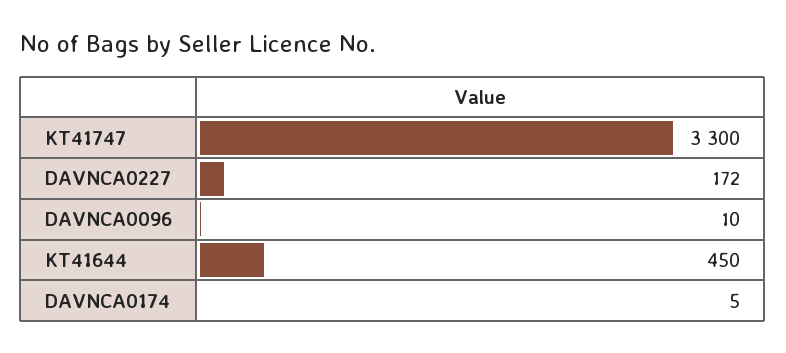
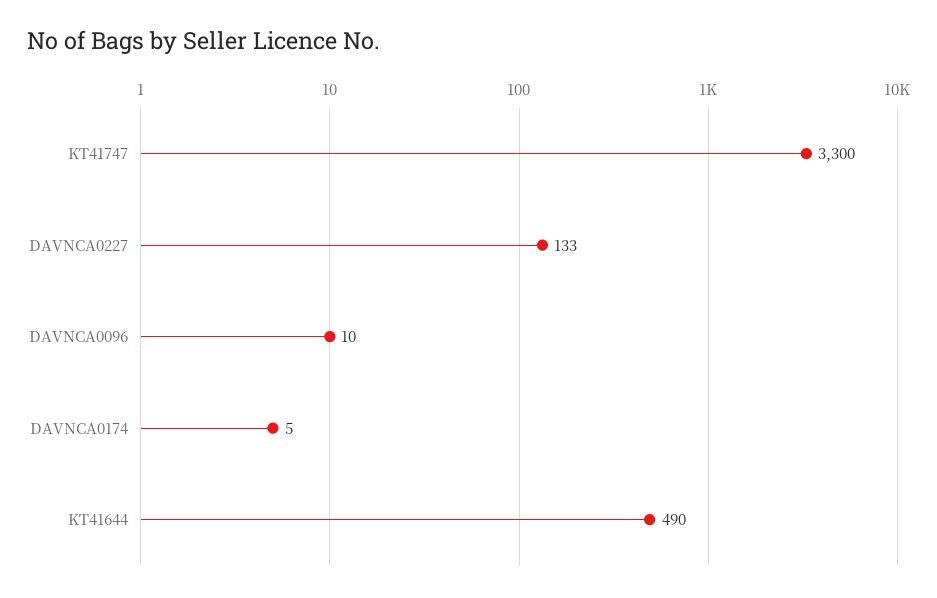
DAVNCA0227: 172 -> 133
KT41644: 450 -> 490

